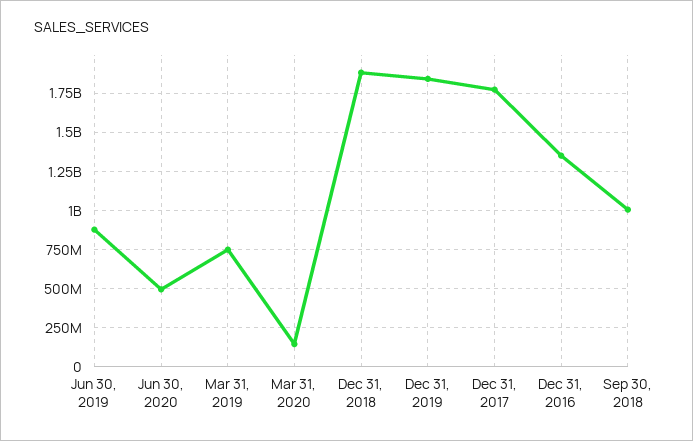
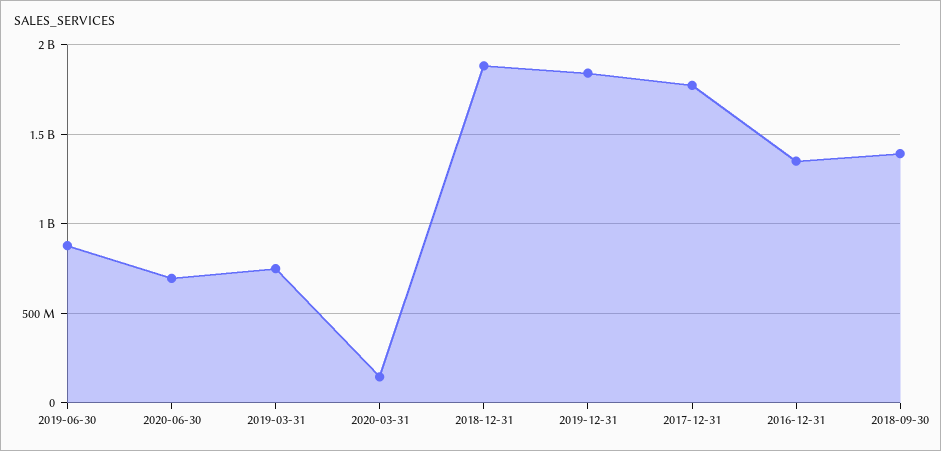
Jun 30, 2020: 500000000 -> 700000000
Sep 30, 2018: 1000000000 -> 1400000000

